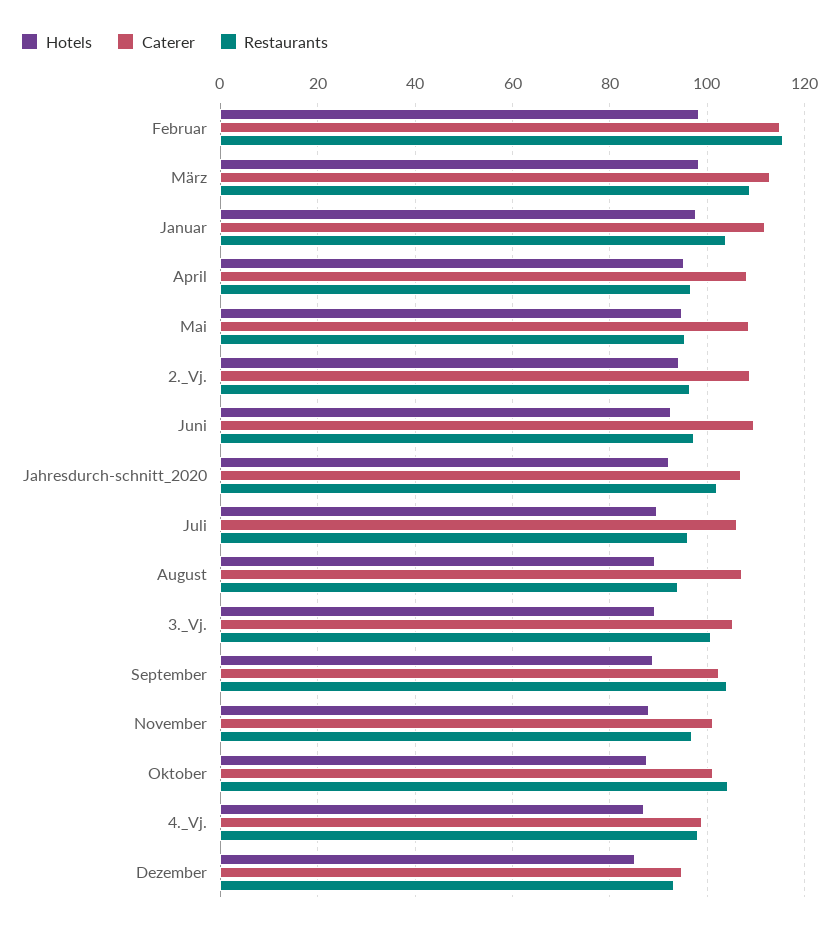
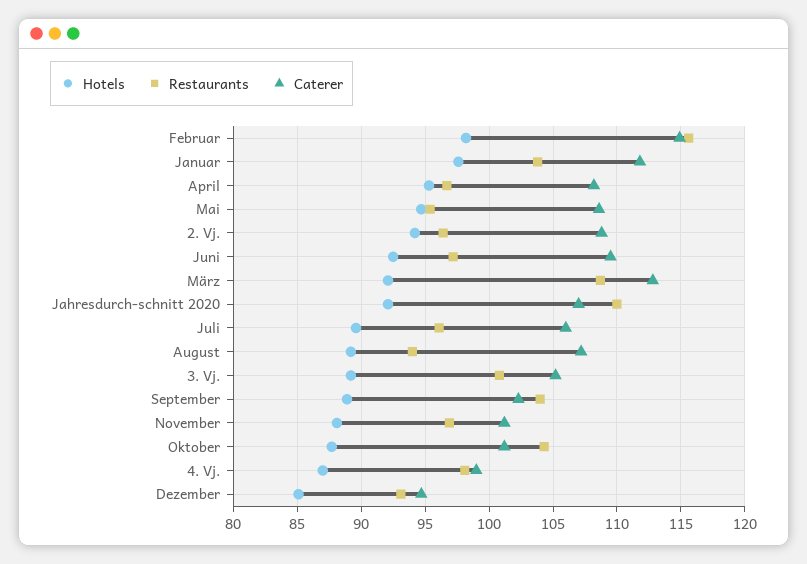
Hotels, März: 98 -> 92
Restaurants, Jahresdurch-schnitt_2020: 102 -> 110

